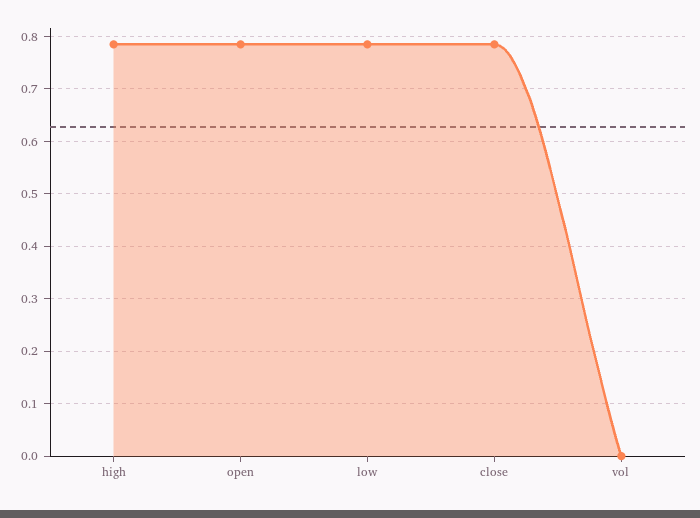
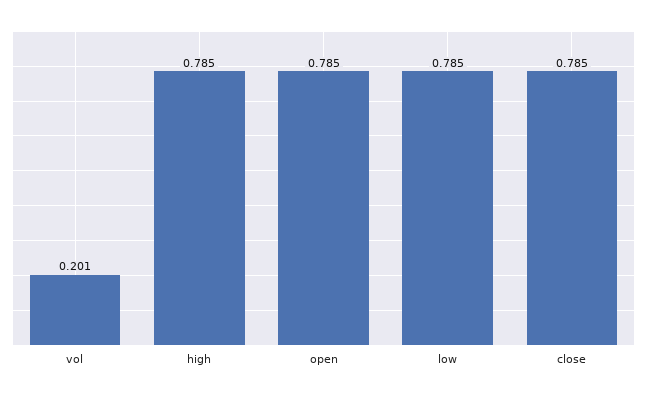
vol: 0 -> 0.201

